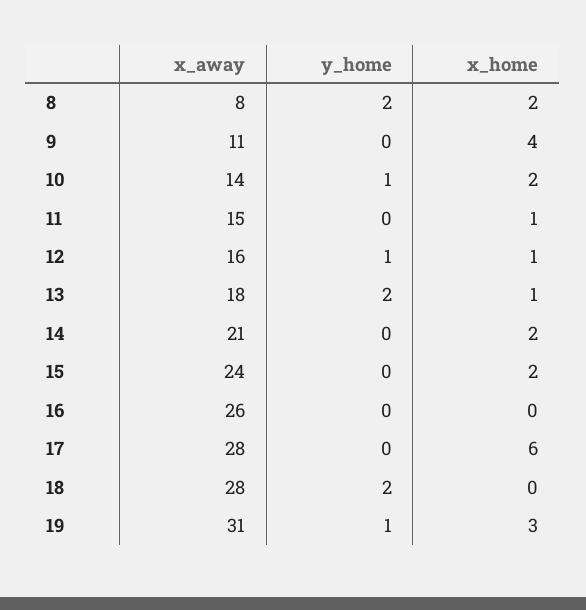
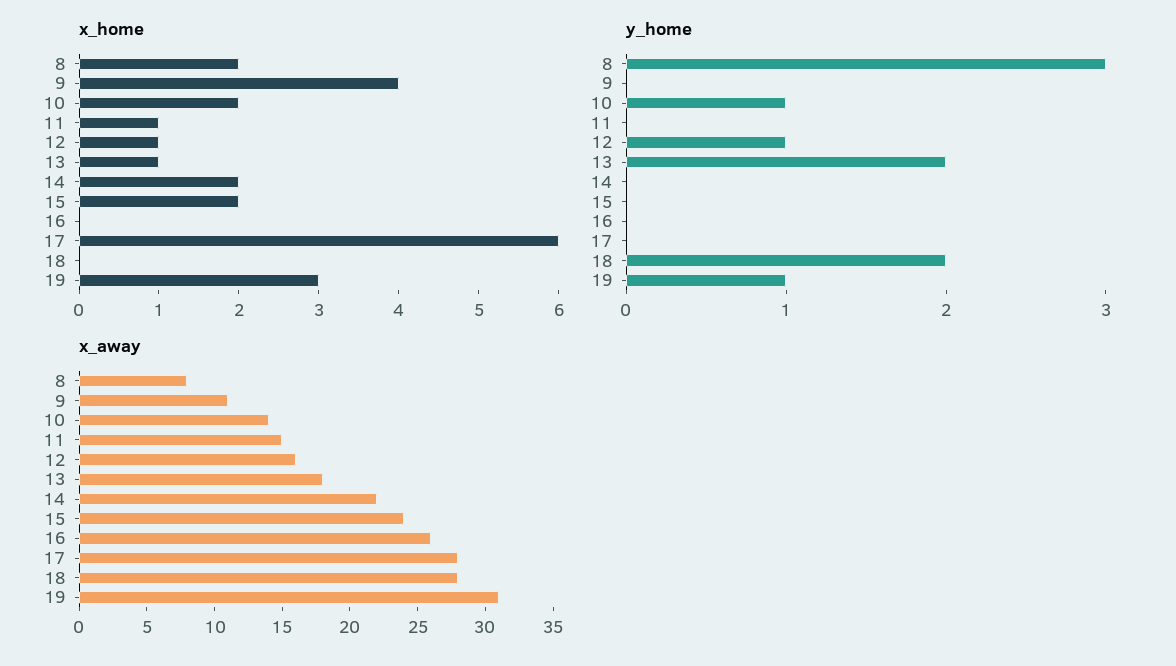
y_home, 8: 2 -> 3
x_away, 14: 21 -> 22

